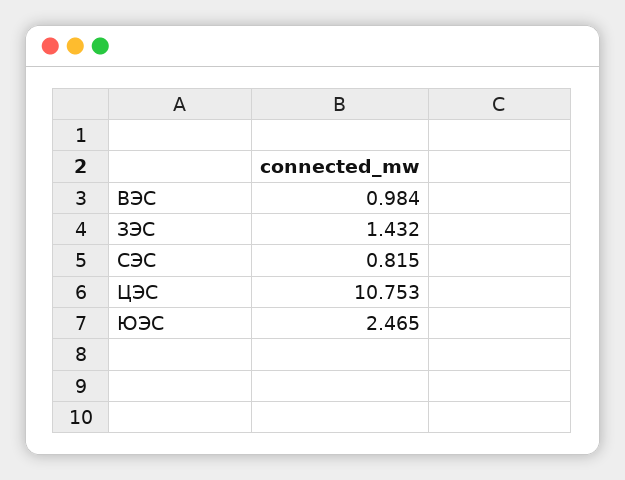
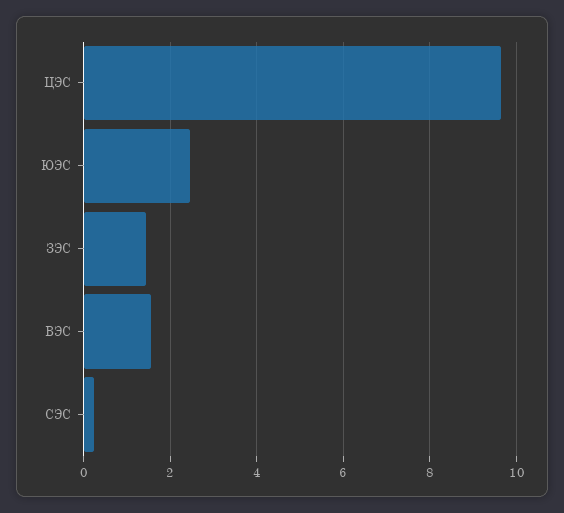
ВЭС: 0.984 -> 1.6
СЭС: 0.815 -> 0.2
ЦЭС: 10.753 -> 9.6

